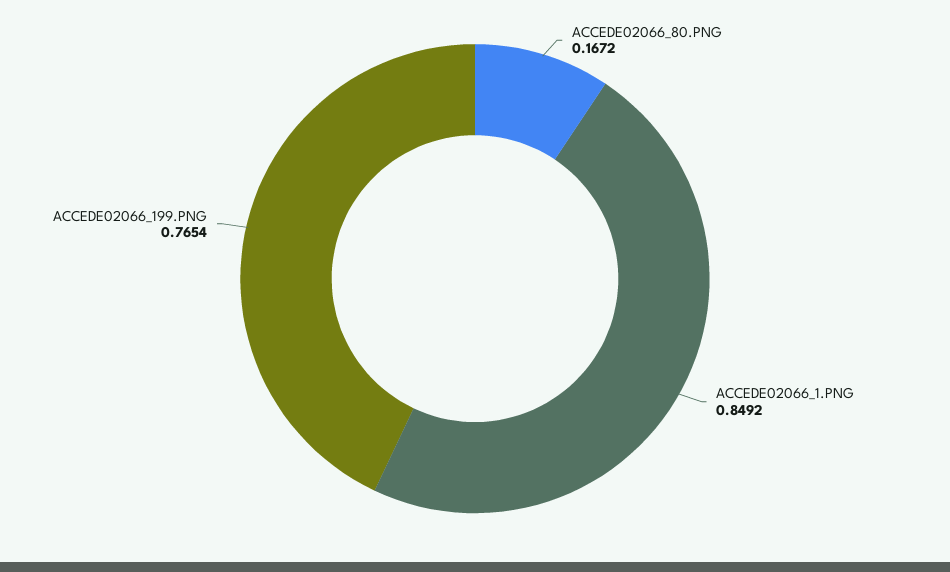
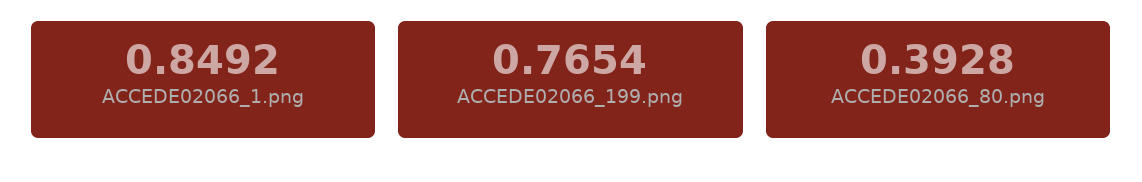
ACCEDE02066_80.PNG: 0.1672 -> 0.3928

